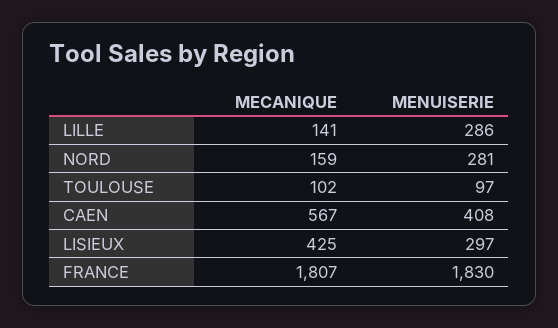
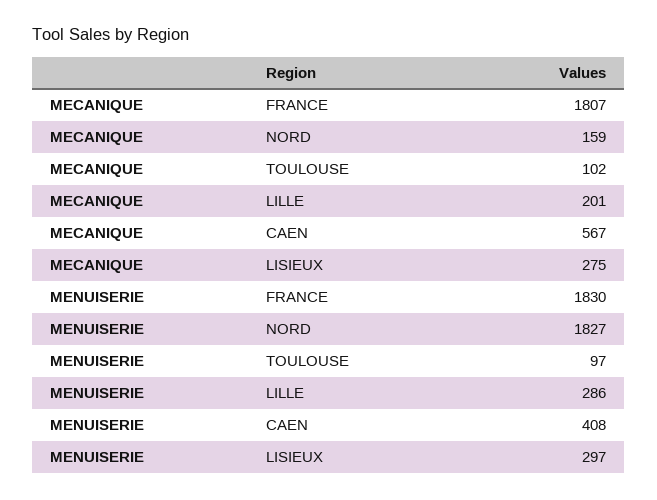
MECANIQUE, LILLE: 141 -> 201
MENUISERIE, NORD: 281 -> 1827
MECANIQUE, LISIEUX: 425 -> 275

